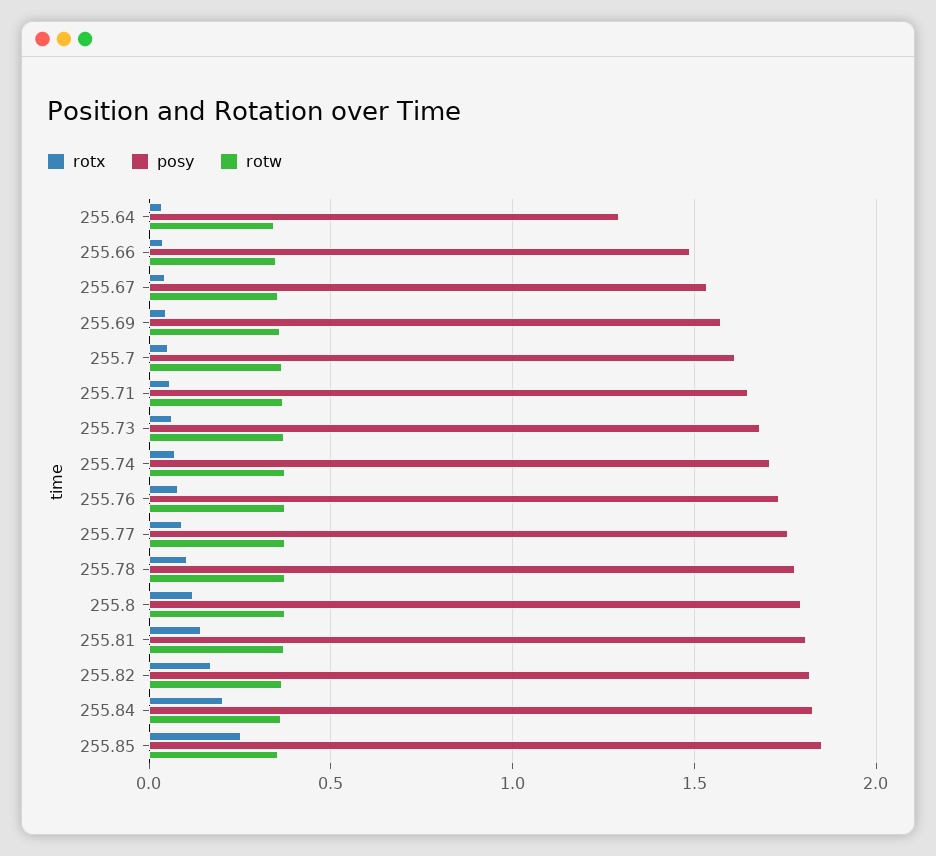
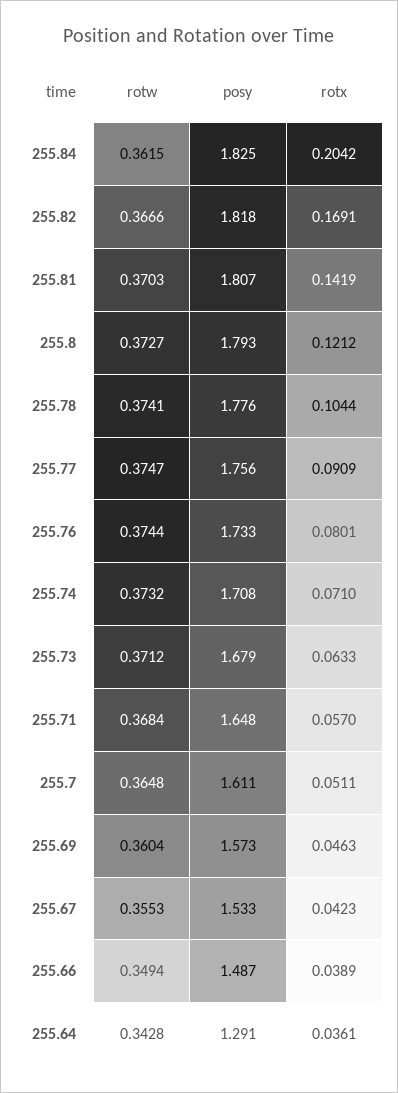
rotx, 255.85: 0.25 -> none
posy, 255.85: 1.85 -> none
rotw, 255.85: 0.35 -> none

